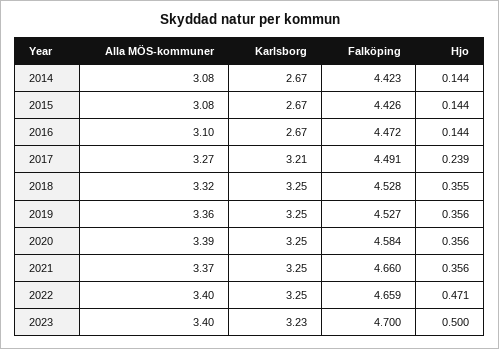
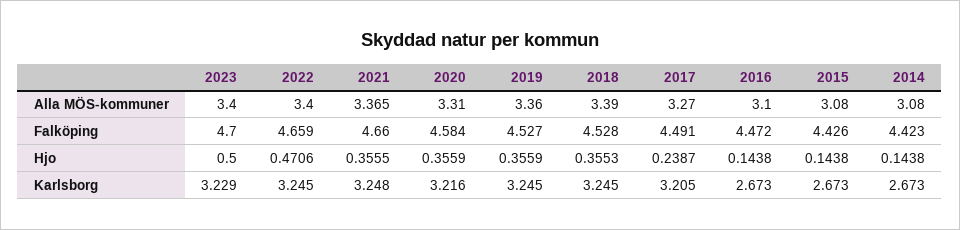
Alla MÖS-kommuner, 2018: 3.32 -> 3.39
Alla MÖS-kommuner, 2020: 3.39 -> 3.31
Karlsborg, 2020: 3.25 -> 3.216

